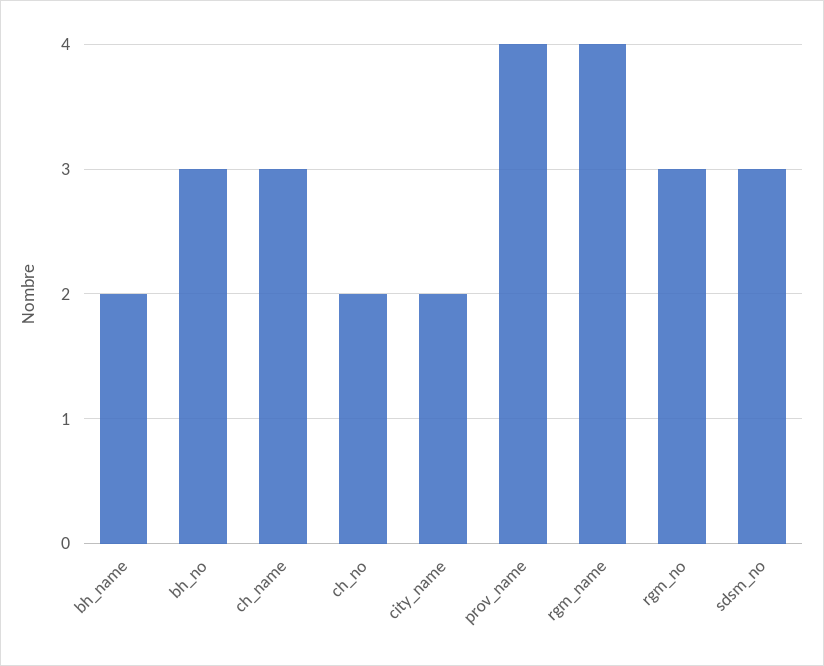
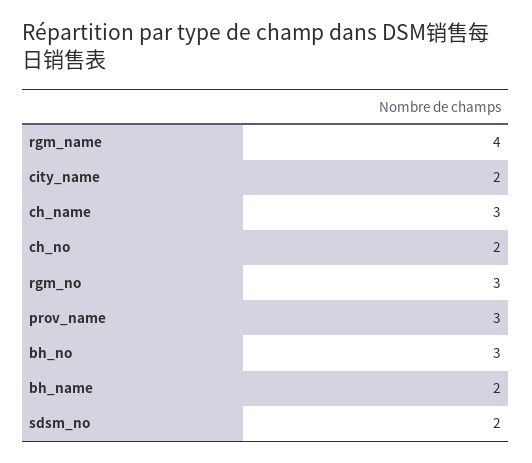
prov_name: 4 -> 3
sdsm_no: 3 -> 2

